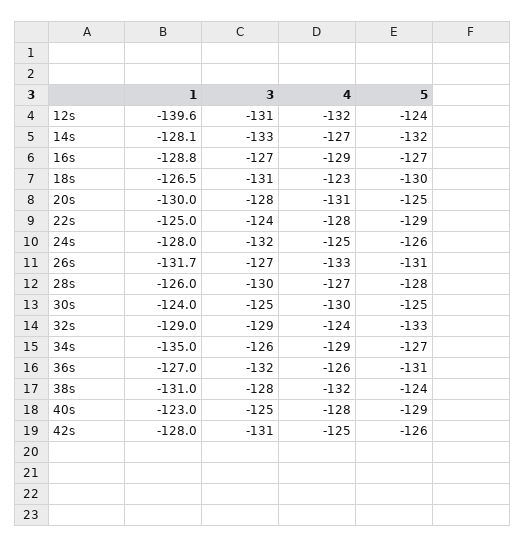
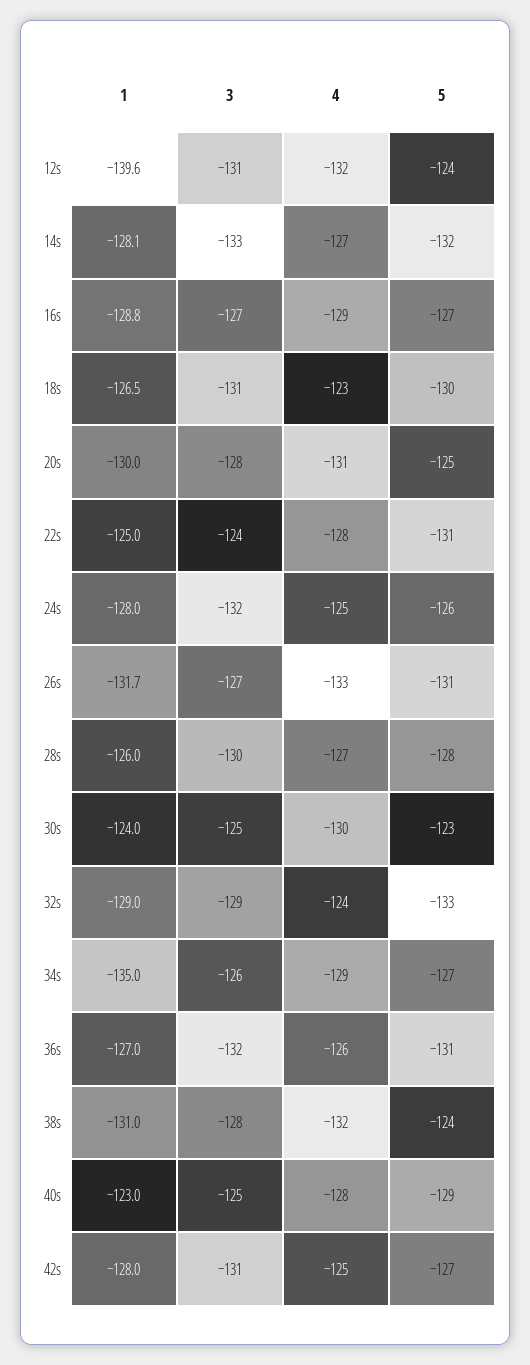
5, 22s: -129 -> -131
5, 30s: -125 -> -123
5, 42s: -126 -> -127

